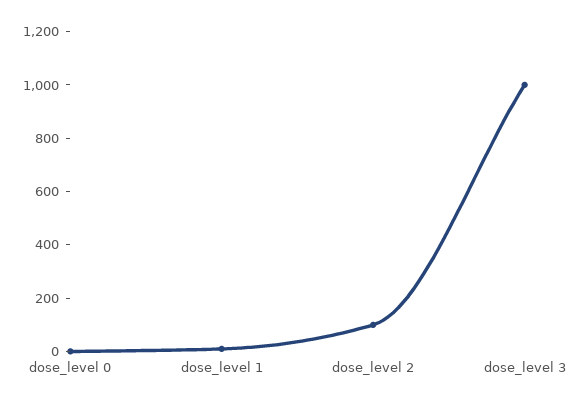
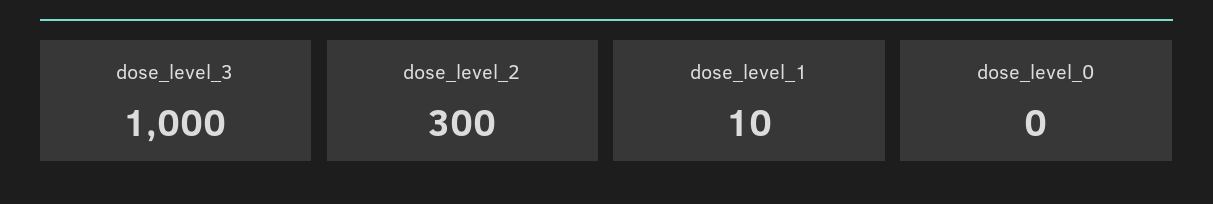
dose_level 2: 100 -> 300

